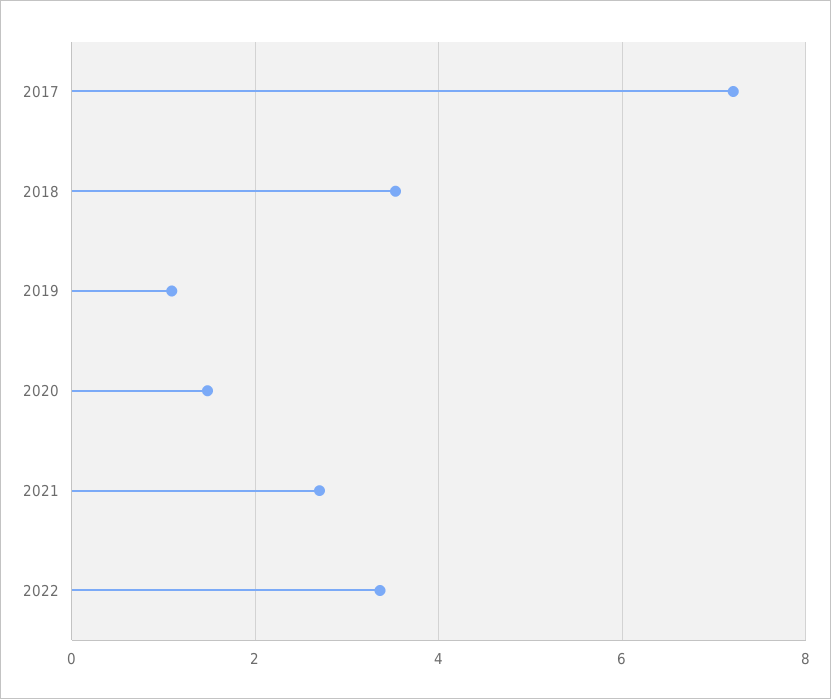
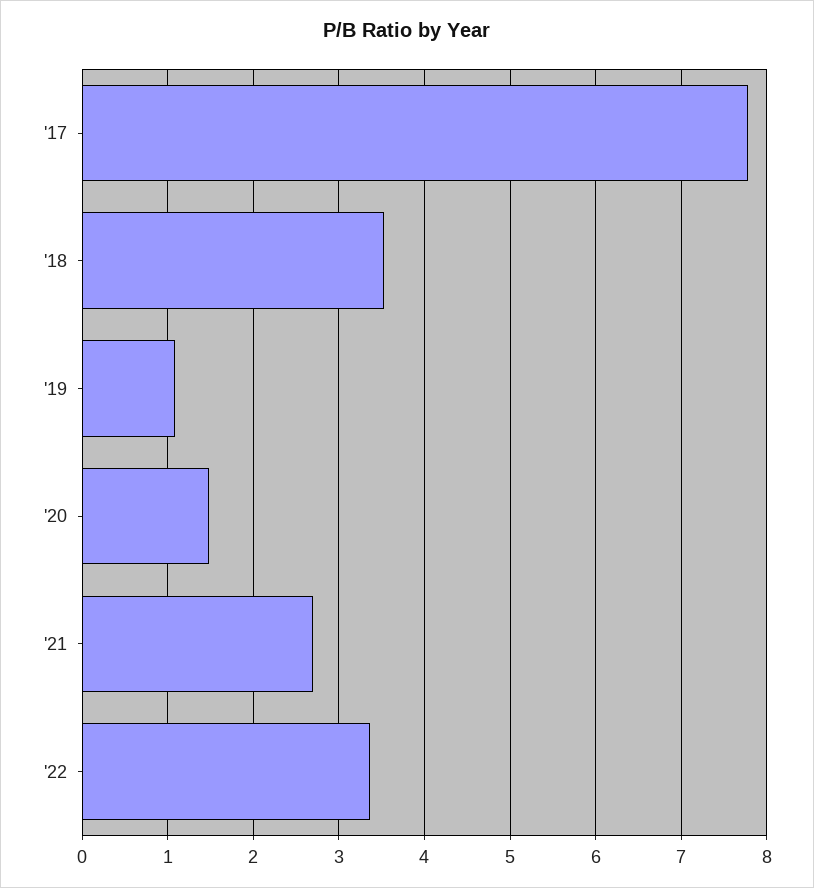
2017: 7.2 -> 7.8

